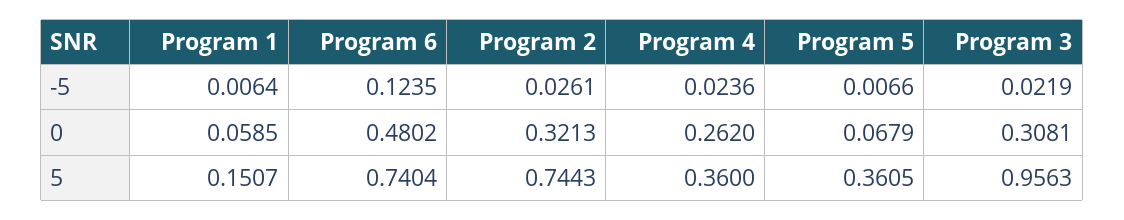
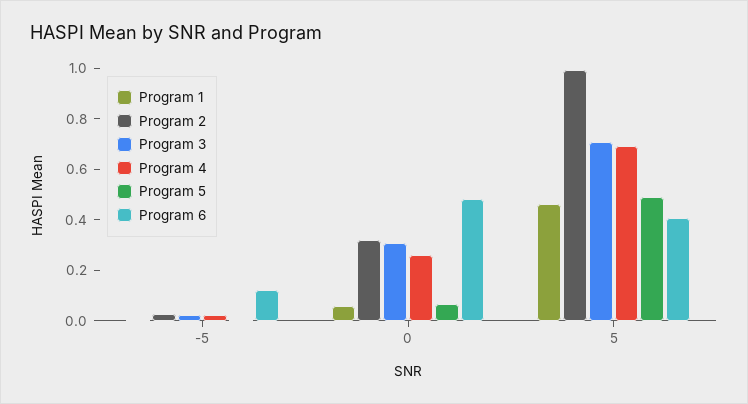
Program 1, 5: 0.1507 -> 0.45
Program 6, 5: 0.7404 -> 0.4
Program 2, 5: 0.7443 -> 1
Program 4, 5: 0.36 -> 0.7
Program 5, 5: 0.3605 -> 0.5
Program 3, 5: 0.9563 -> 0.7

